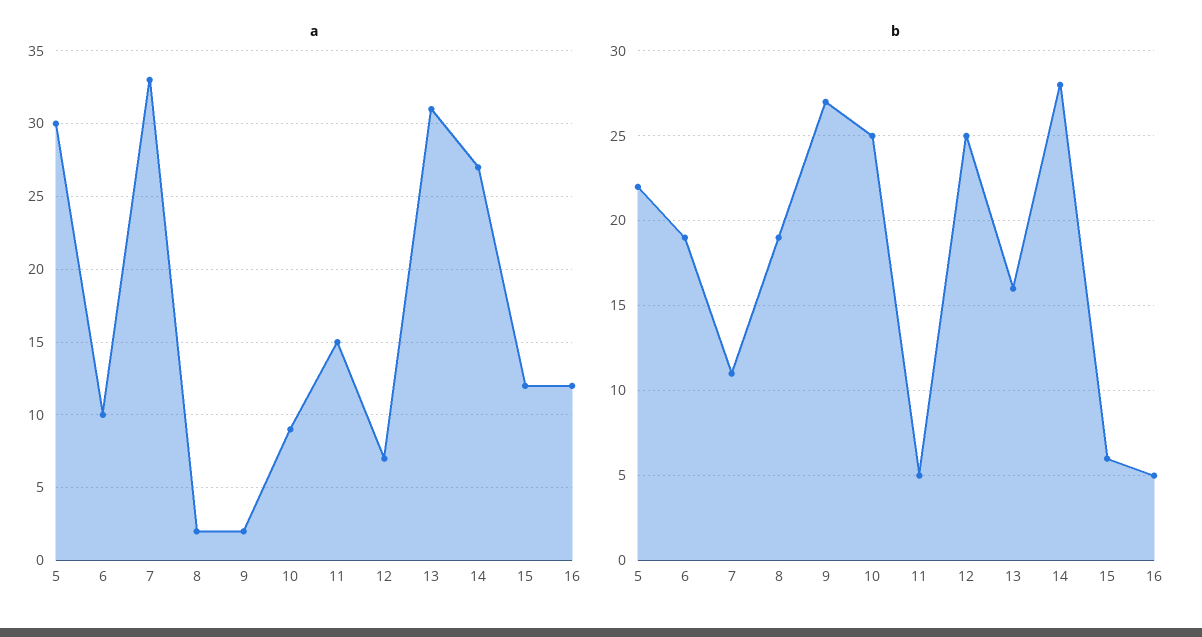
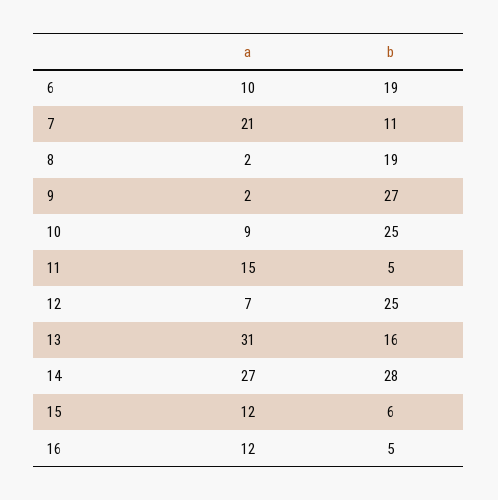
a, 5: 30 -> none
a, 7: 33 -> 21
b, 5: 22 -> none

